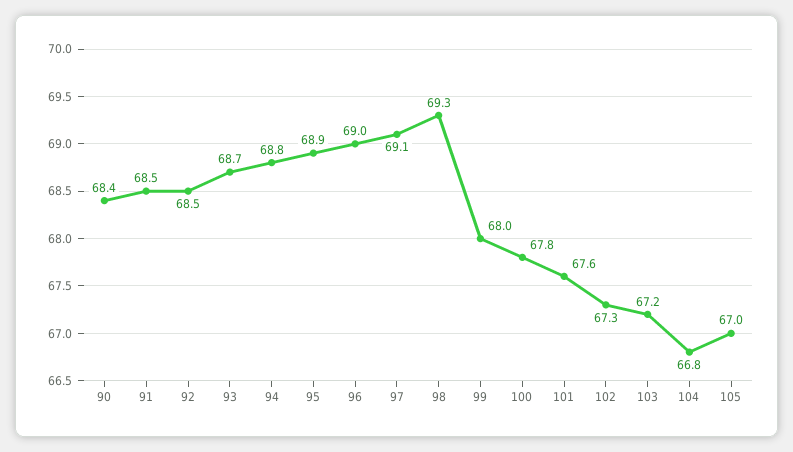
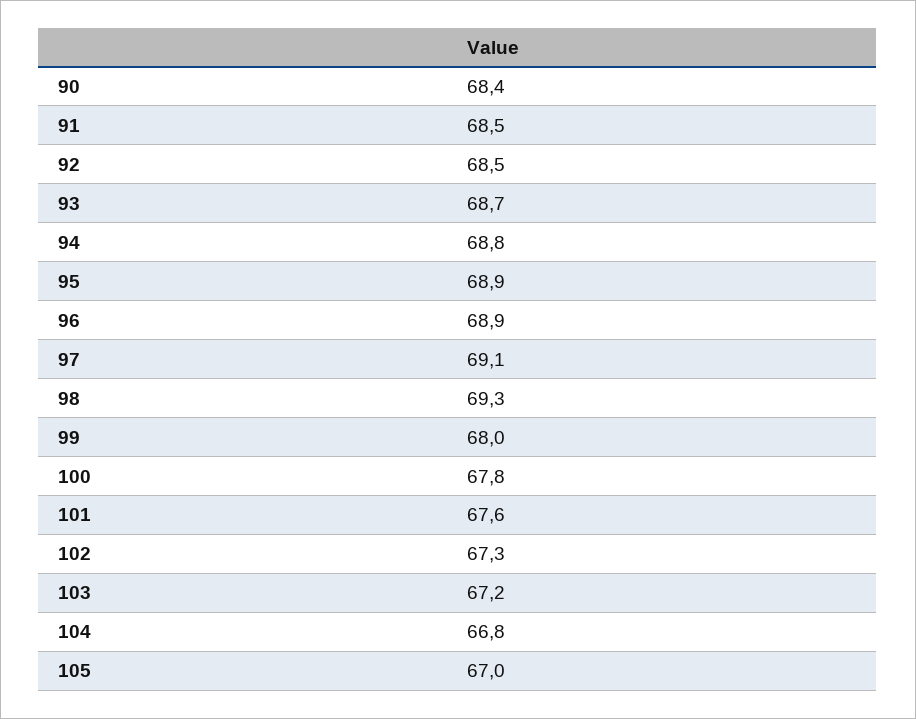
96: 69 -> 68.9

